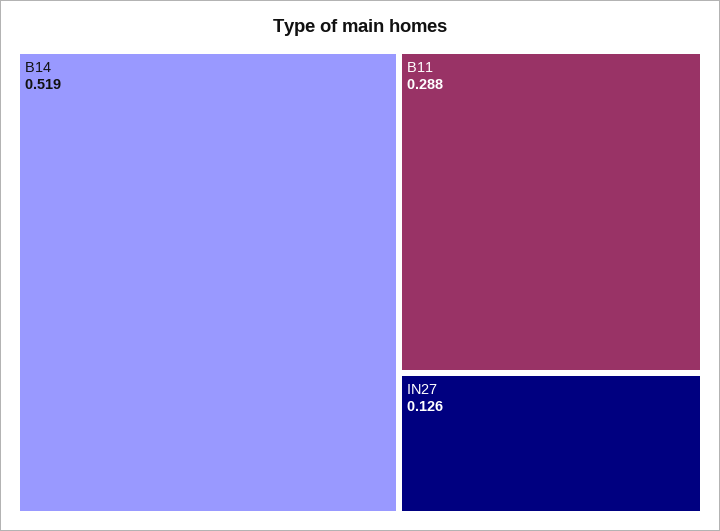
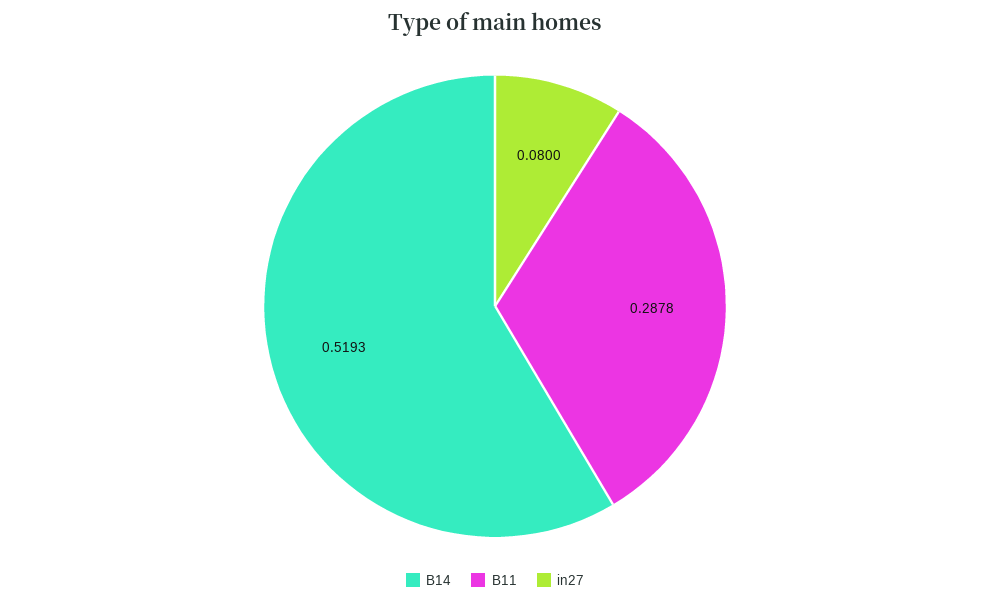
IN27: 0.126 -> 0.08

